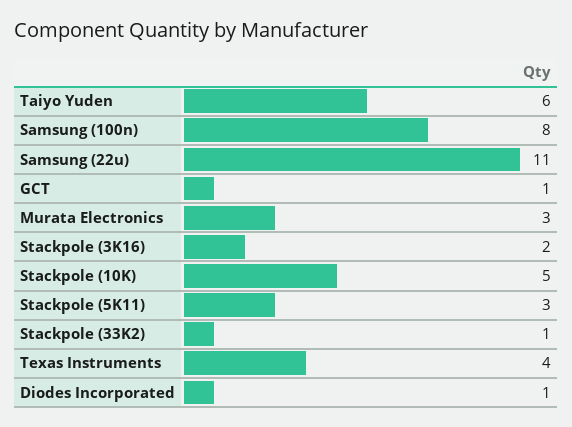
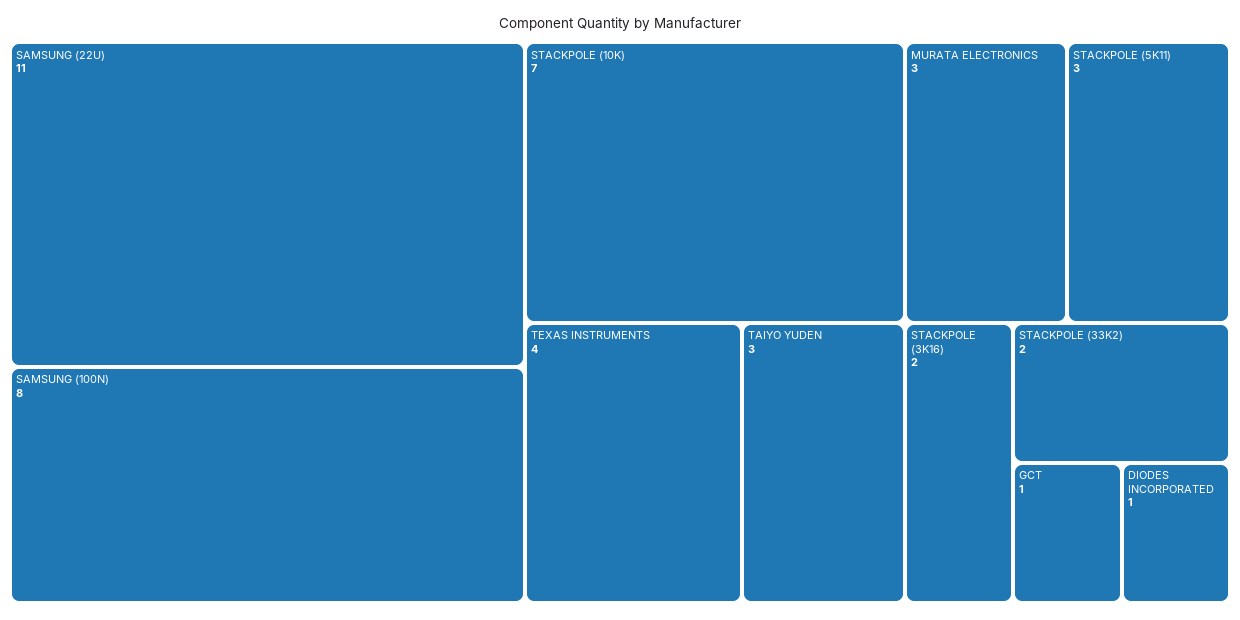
Taiyo Yuden: 6 -> 3
Stackpole (10K): 5 -> 7
Stackpole (33K2): 1 -> 2

